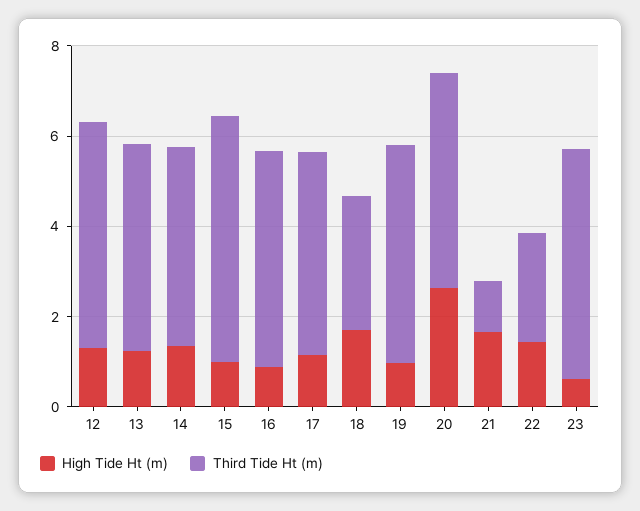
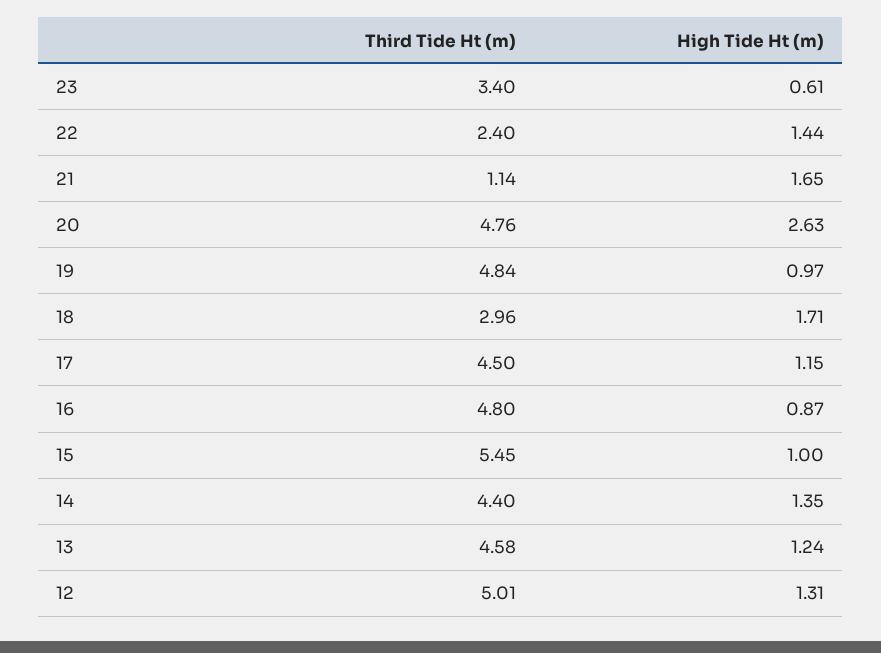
Third Tide Ht (m), 23: 5 -> 3.4

